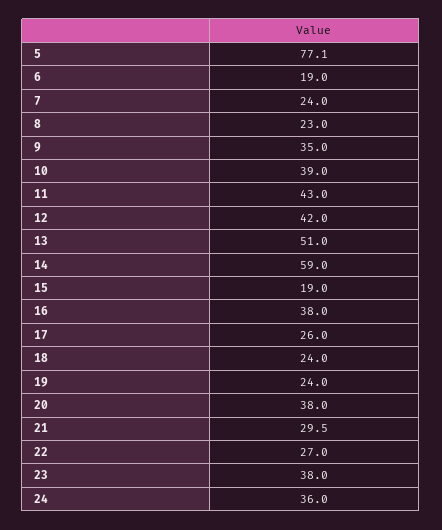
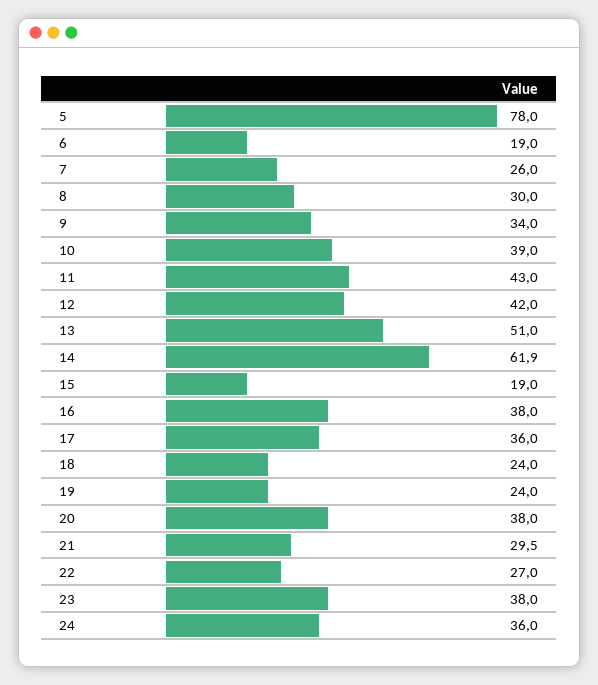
5: 77.1 -> 78
7: 24 -> 26
8: 23 -> 30
9: 35 -> 34
14: 59 -> 61.9
17: 26 -> 36

